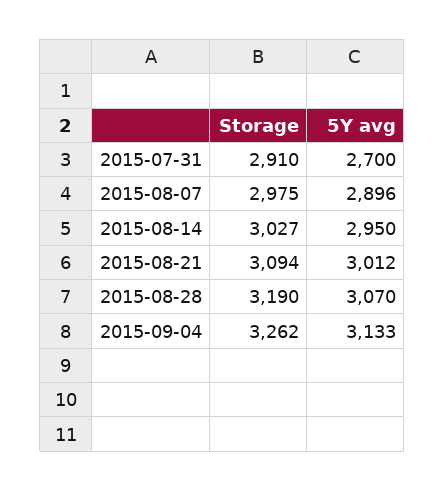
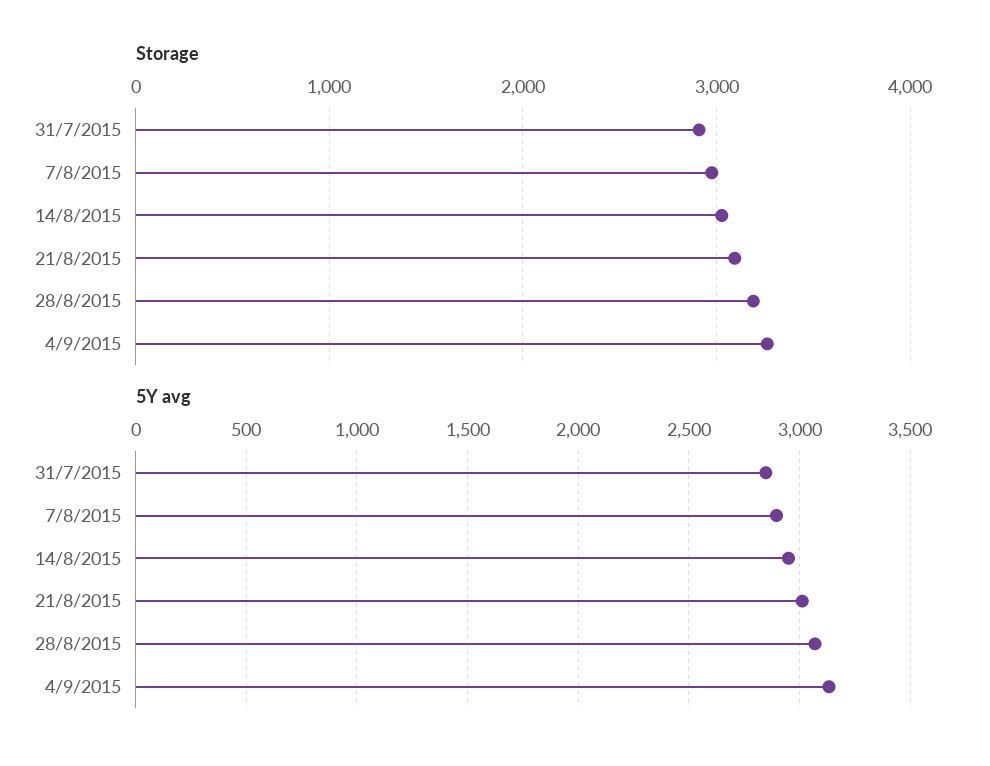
5Y avg, 2015-07-31: 2700 -> 2850

